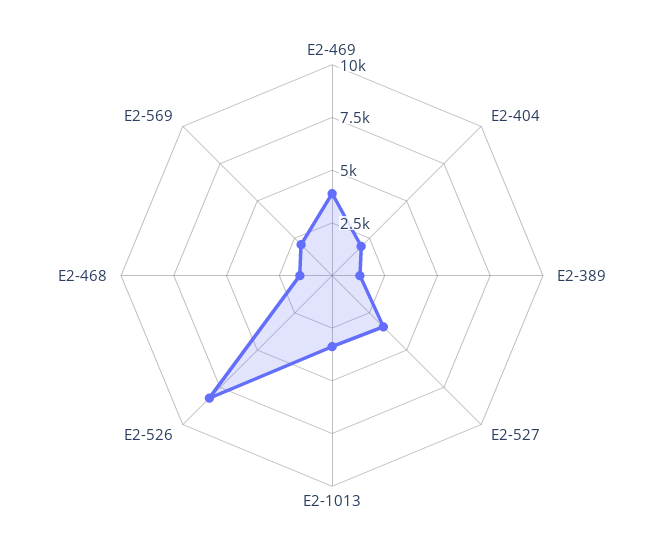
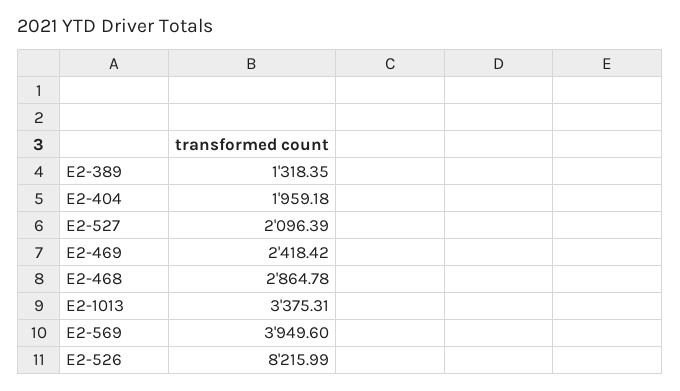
E2-469: 4000 -> 2418.42
E2-527: 3500 -> 2096.39
E2-468: 1500 -> 2864.78
E2-569: 2000 -> 3949.6

